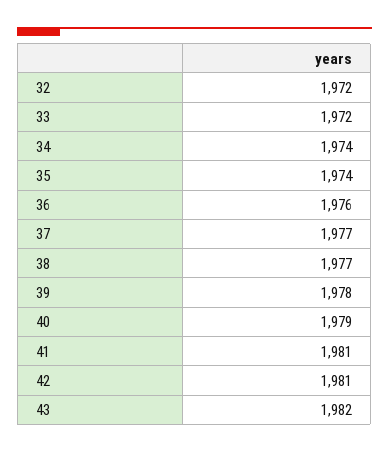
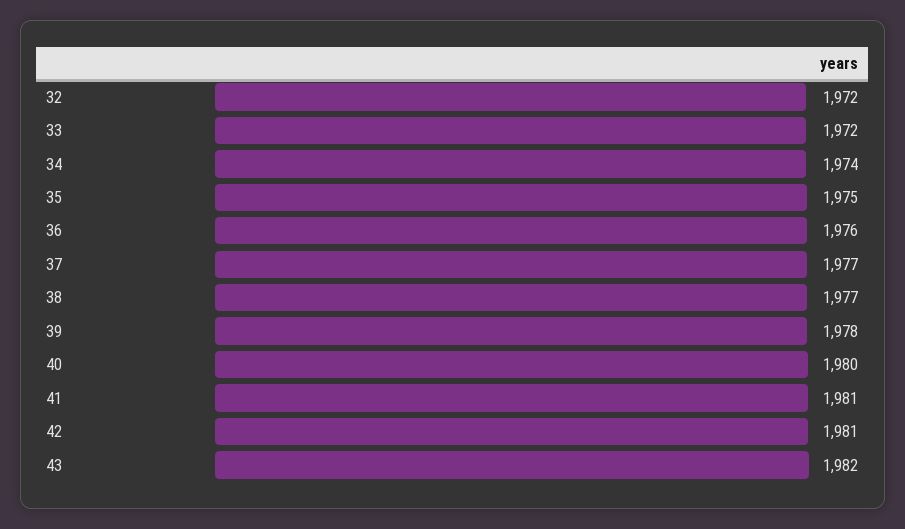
35: 1974 -> 1975
40: 1979 -> 1980

